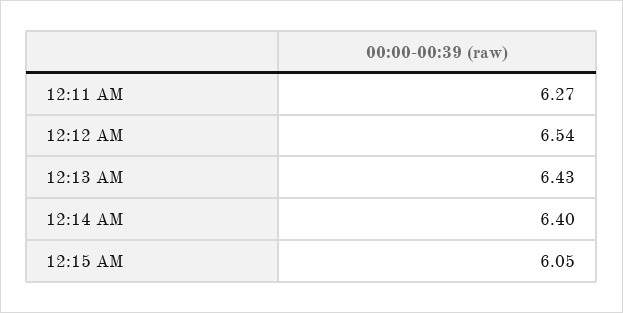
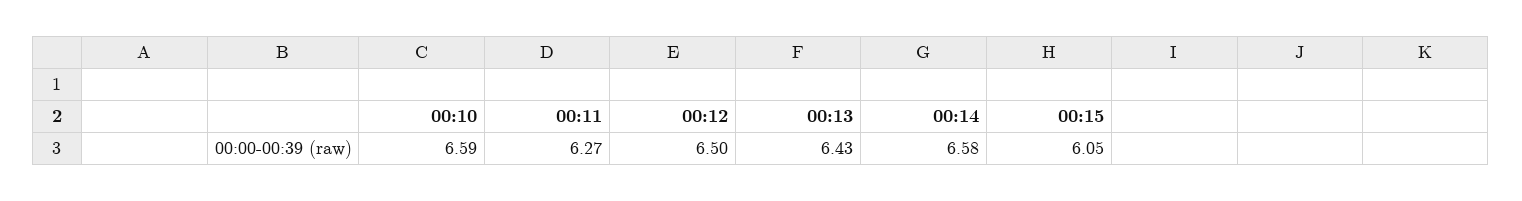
12:12 AM: 6.54 -> 6.5
12:14 AM: 6.4 -> 6.58
00:10: none -> 6.59

